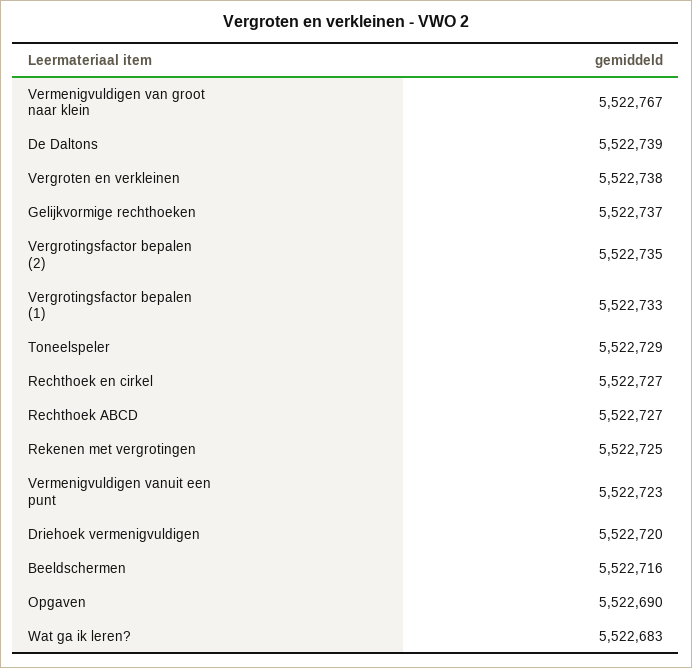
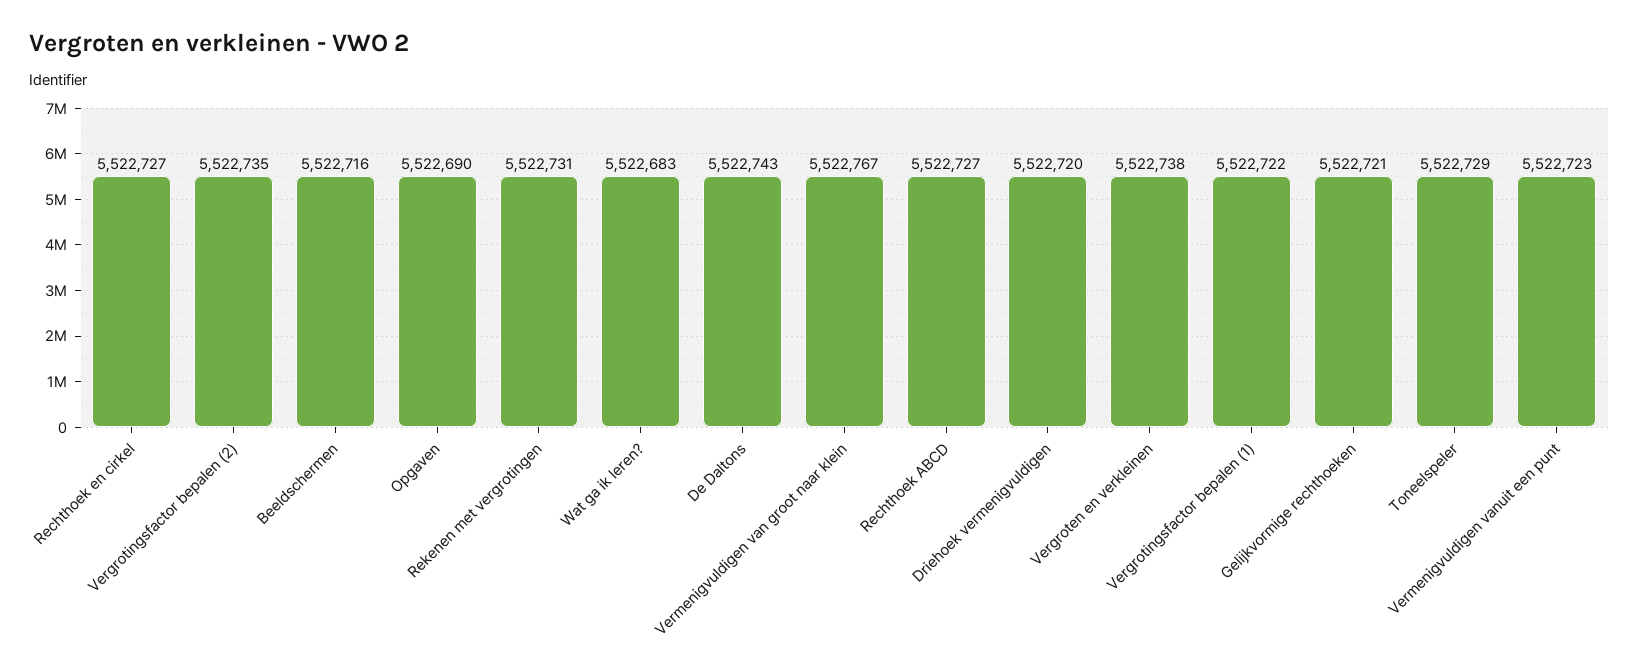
De Daltons: 5522739 -> 5522743
Gelijkvormige rechthoeken: 5522737 -> 5522721
Vergrotingsfactor bepalen (1): 5522733 -> 5522722
Rekenen met vergrotingen: 5522725 -> 5522731

